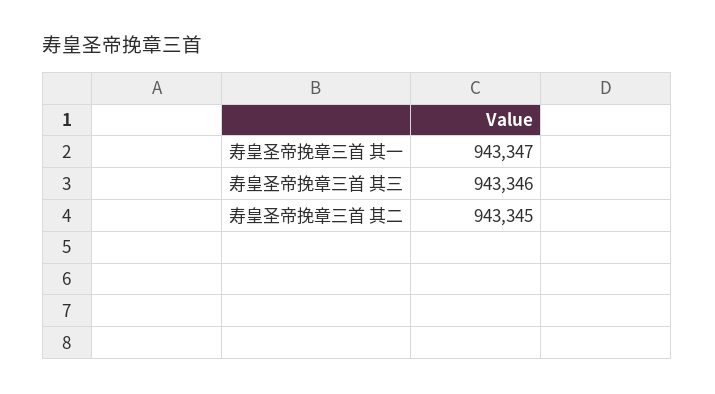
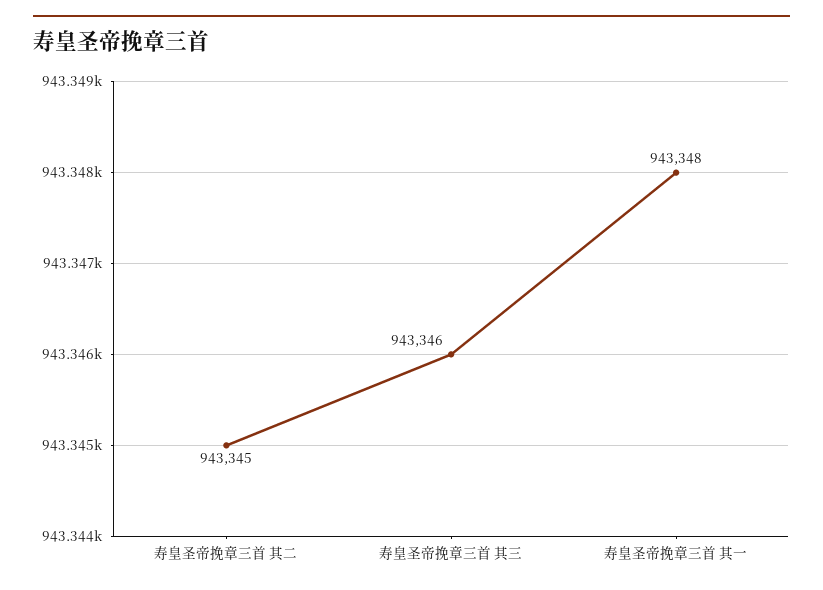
寿皇圣帝挽章三首 其一: 943347 -> 943348

